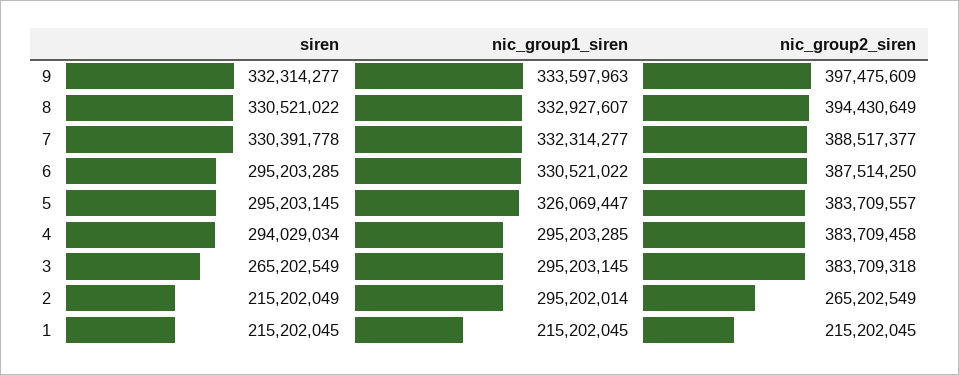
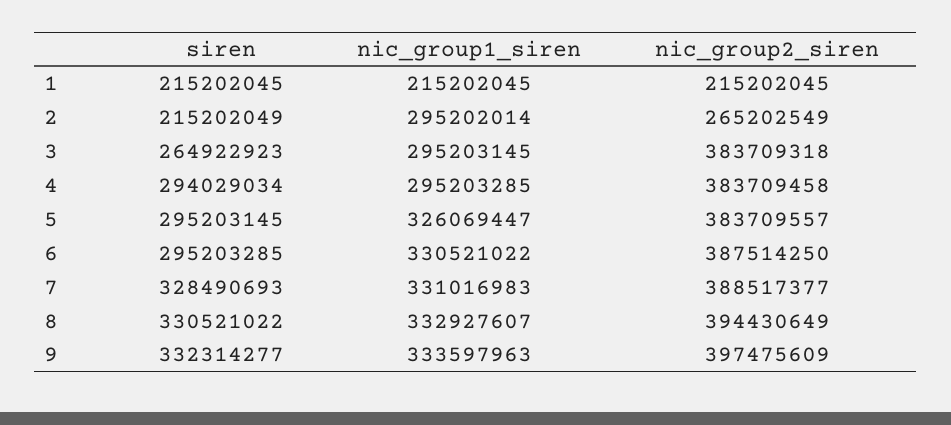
siren, 7: 330391778 -> 328490693
nic_group1_siren, 7: 332314277 -> 331016983
siren, 3: 265202549 -> 264922923

